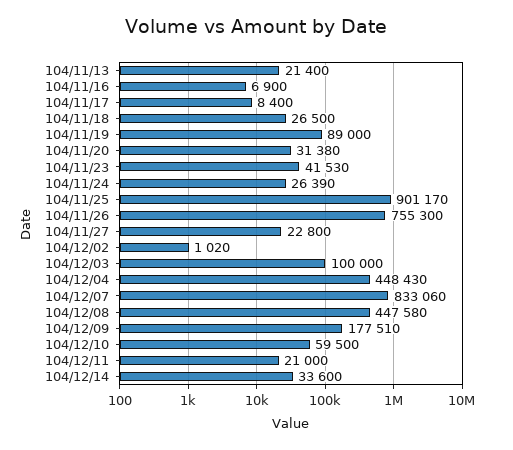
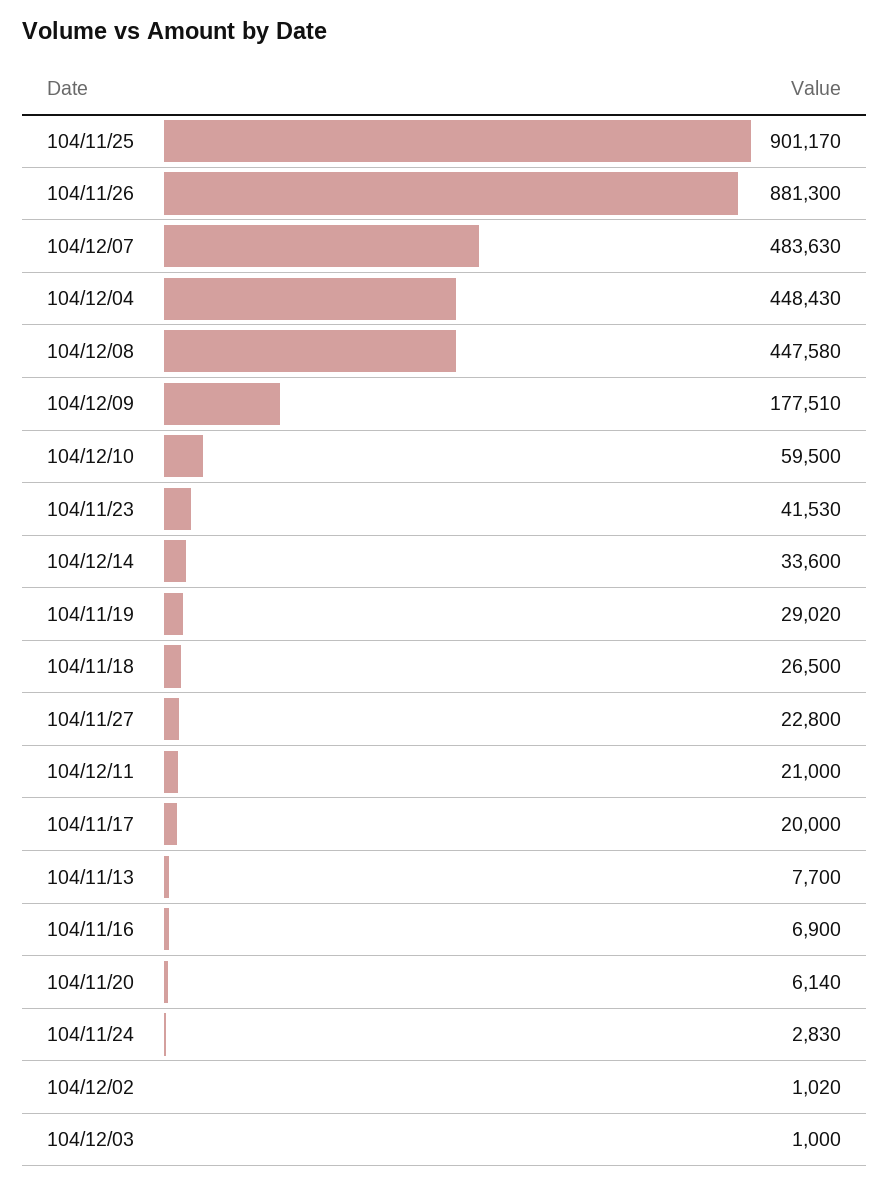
104/11/13: 21400 -> 7700
104/11/17: 8400 -> 20000
104/11/19: 89000 -> 29020
104/11/20: 31380 -> 6140
104/11/24: 26390 -> 2830
104/11/26: 755300 -> 881300
104/12/03: 100000 -> 1000
104/12/07: 833060 -> 483630

